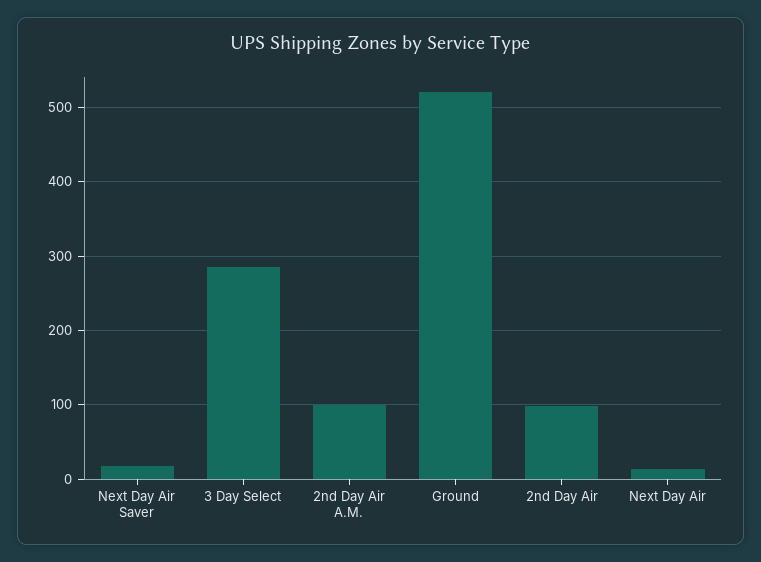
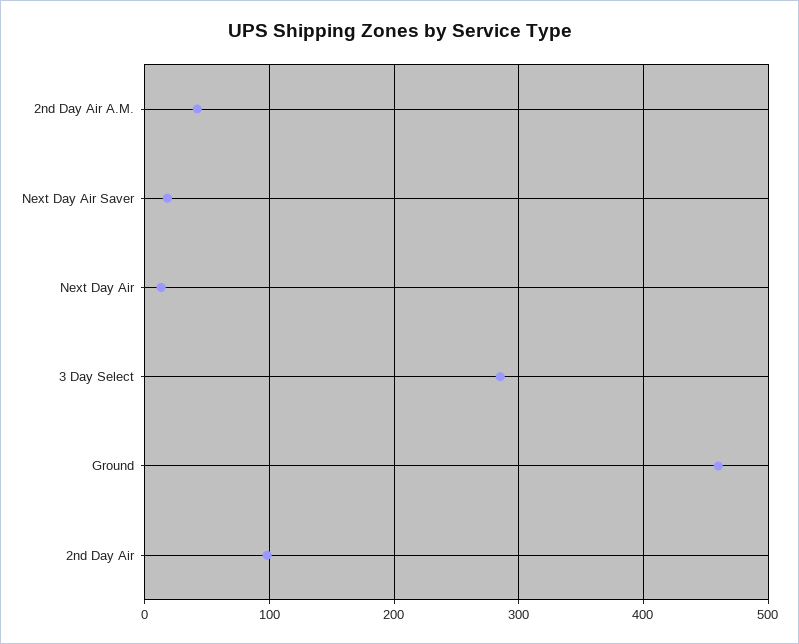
2nd Day Air A.M.: 100 -> 40
Ground: 520 -> 460

